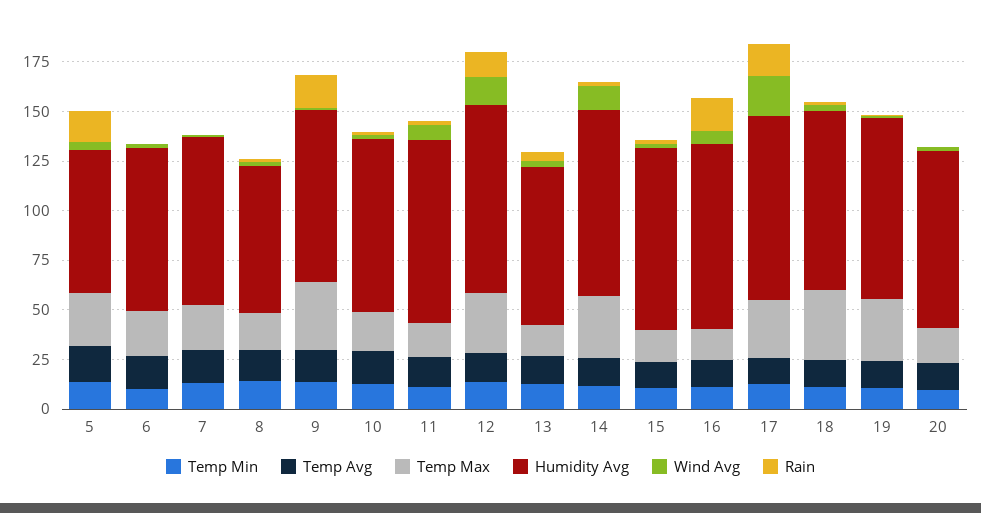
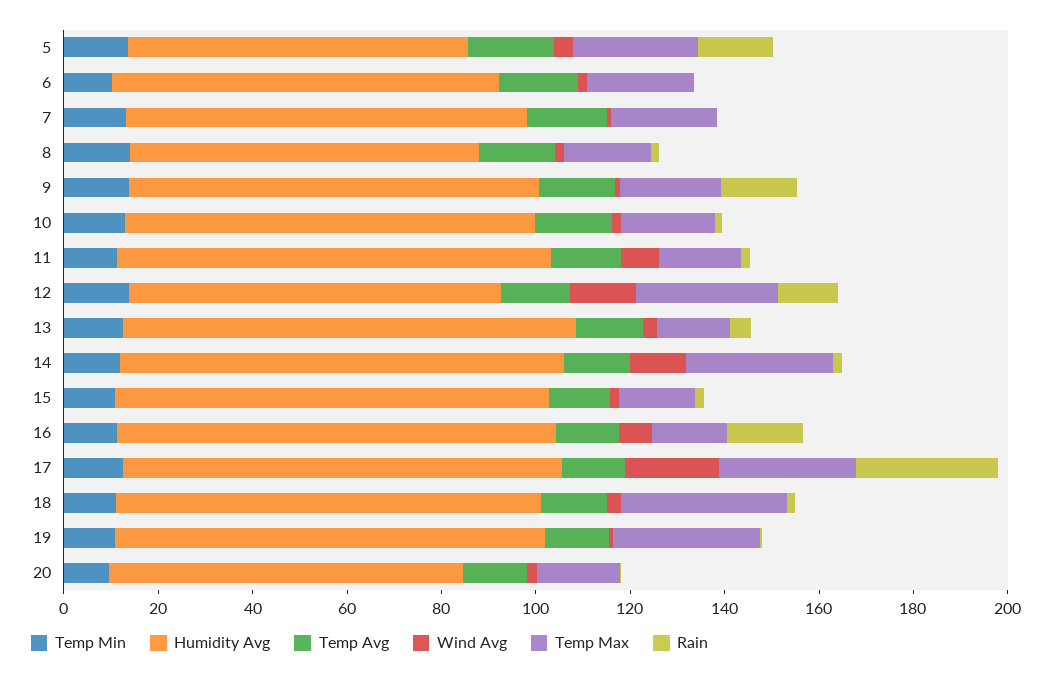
Temp Max, 9: 35 -> 20
Humidity Avg, 12: 95 -> 80
Humidity Avg, 13: 80 -> 95
Rain, 17: 15 -> 30
Humidity Avg, 20: 90 -> 75

